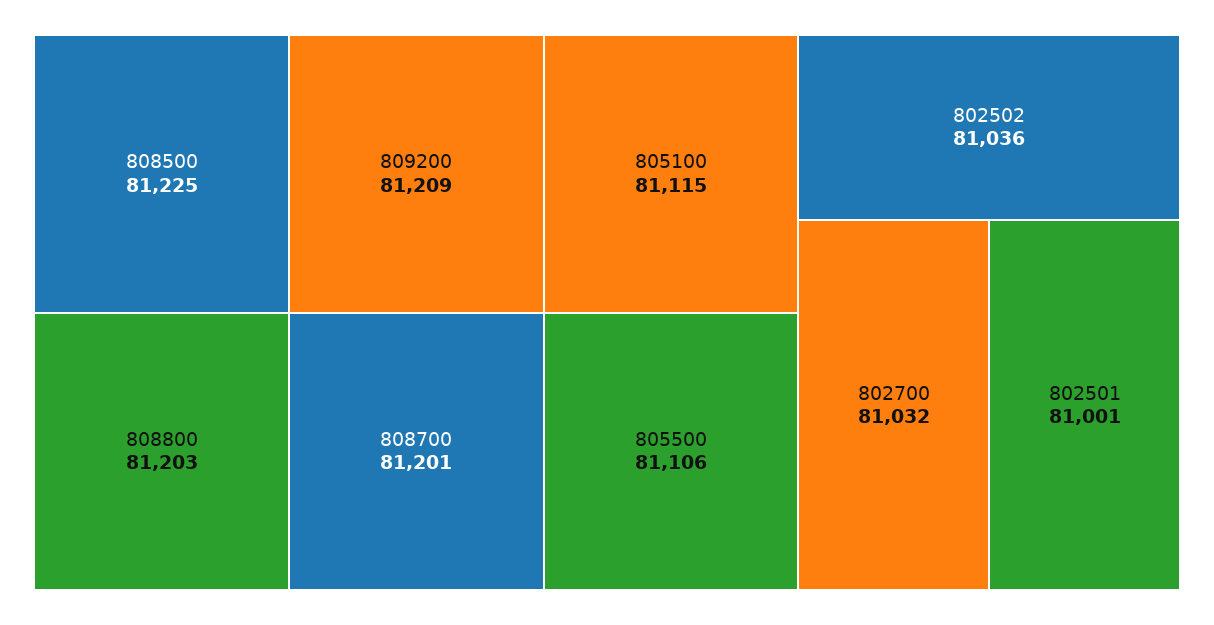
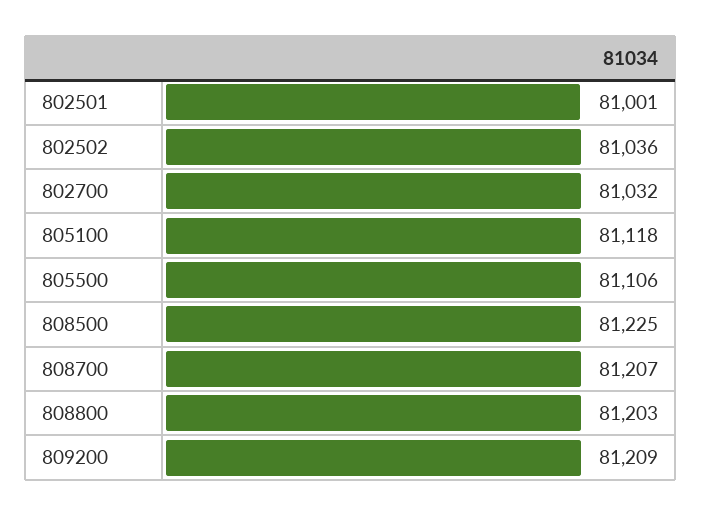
808700: 81201 -> 81207
805100: 81115 -> 81118

